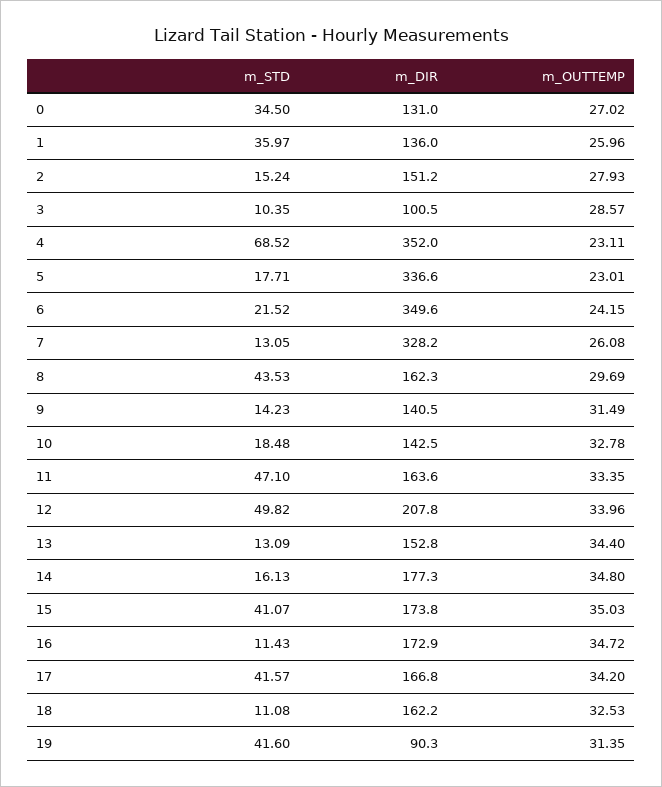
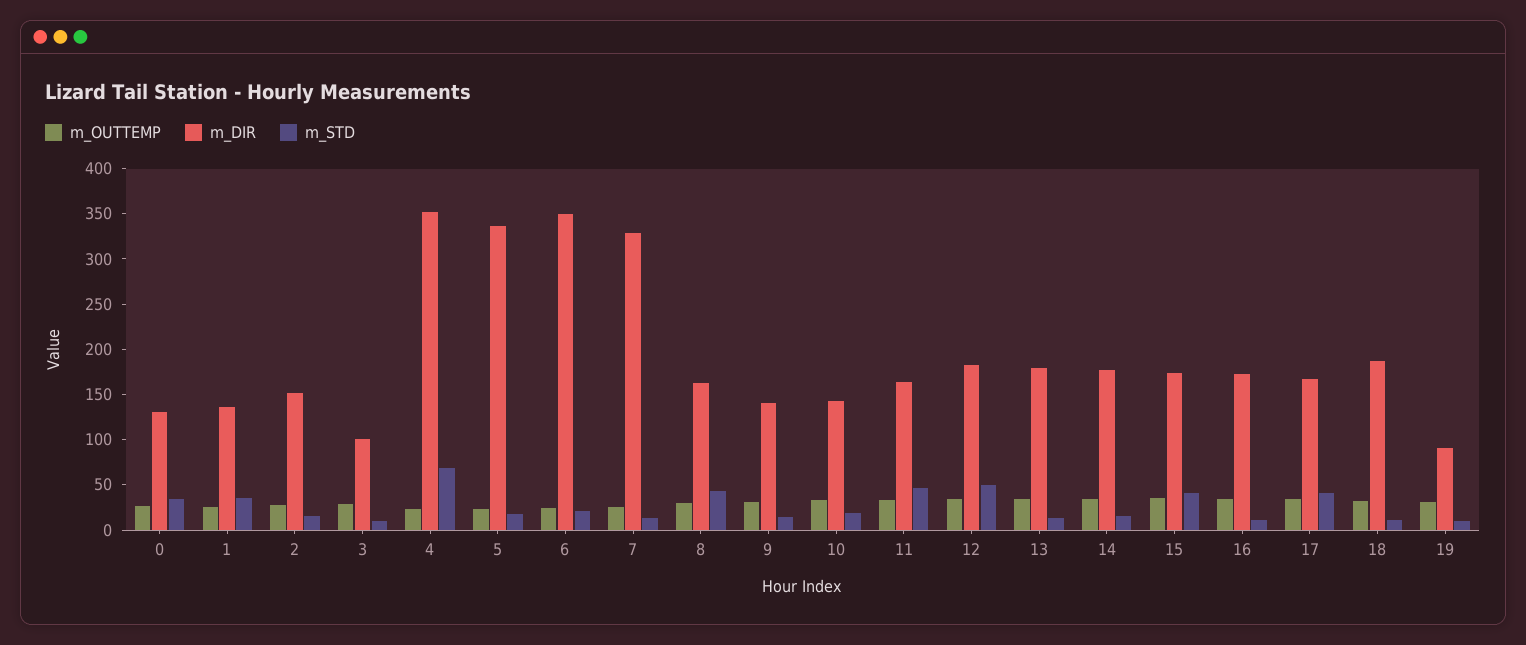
m_DIR, 12: 207.8 -> 180
m_DIR, 13: 152.8 -> 180
m_DIR, 18: 162.2 -> 190
m_STD, 19: 41.6 -> 10

